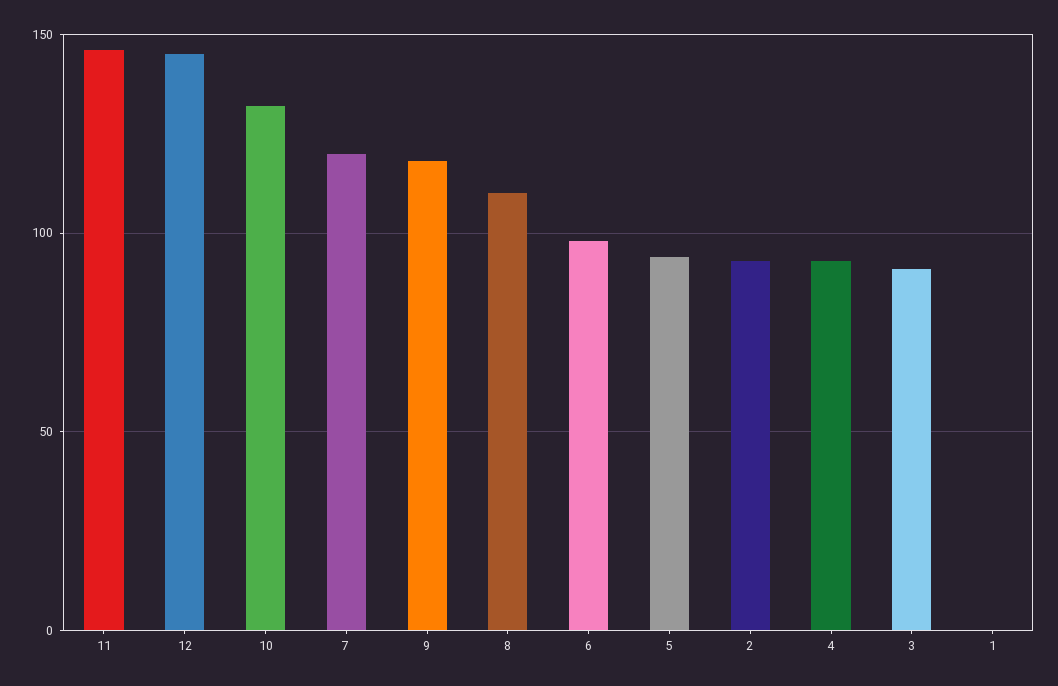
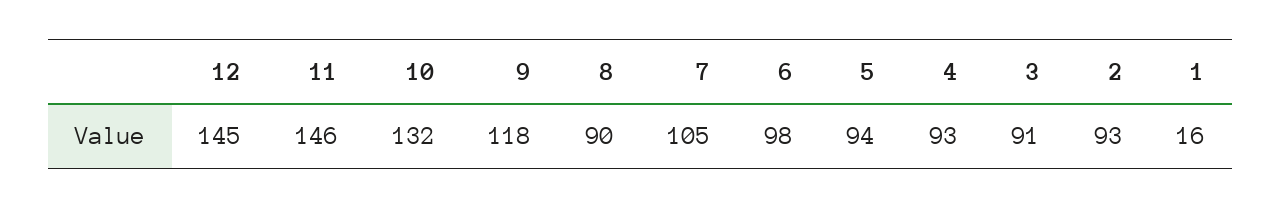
7: 120 -> 105
8: 110 -> 90
1: 0 -> 16

